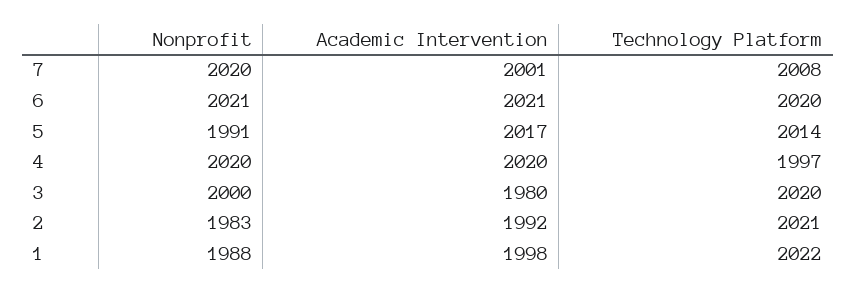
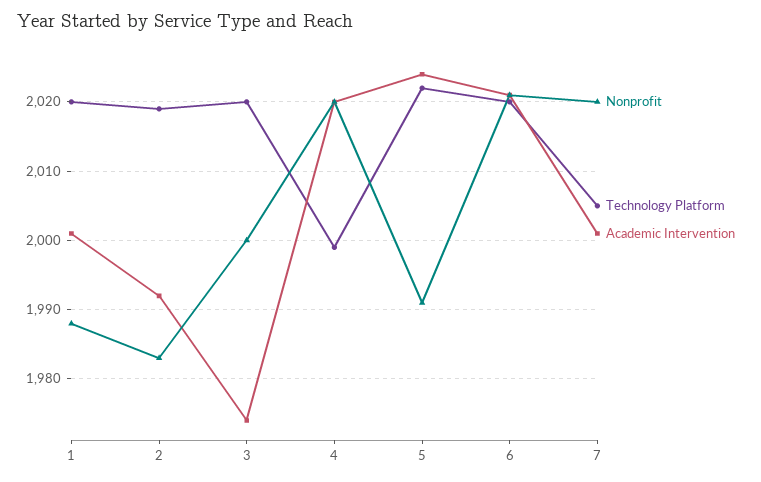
Technology Platform, 7: 2008 -> 2005
Academic Intervention, 5: 2017 -> 2024
Technology Platform, 5: 2014 -> 2022
Technology Platform, 4: 1997 -> 1999
Academic Intervention, 3: 1980 -> 1974
Technology Platform, 2: 2021 -> 2019
Academic Intervention, 1: 1998 -> 2001
Technology Platform, 1: 2022 -> 2020

